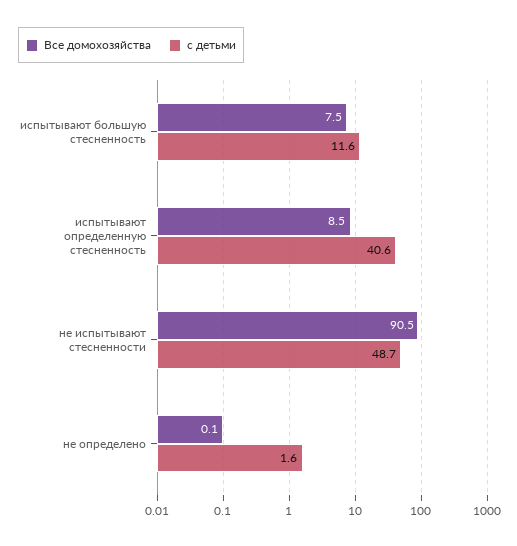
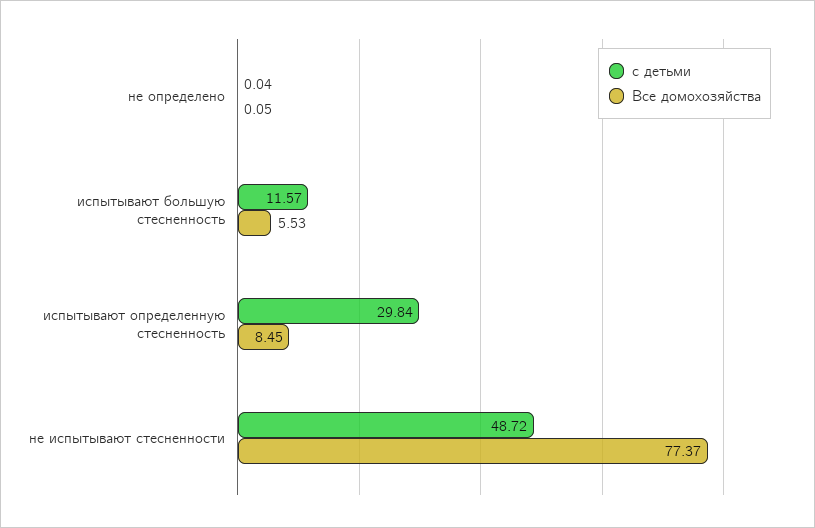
Все домохозяйства, испытывают большую стесненность: 7.5 -> 5.53
с детьми, испытывают определенную стесненность: 40.6 -> 29.84
Все домохозяйства, не испытывают стесненности: 90.5 -> 77.37
с детьми, не определено: 1.6 -> 0.04

